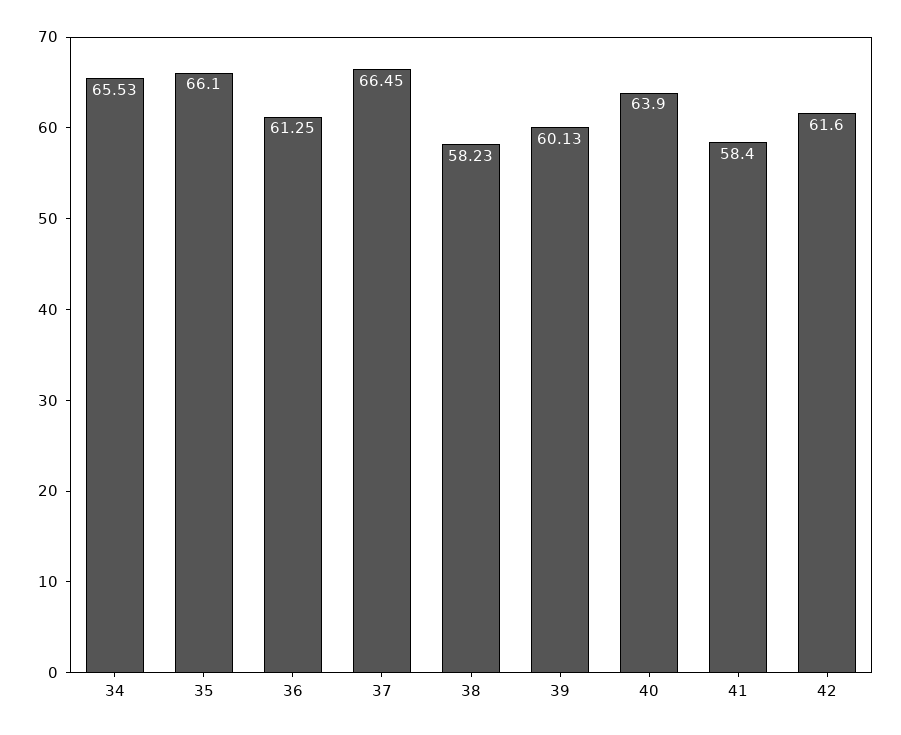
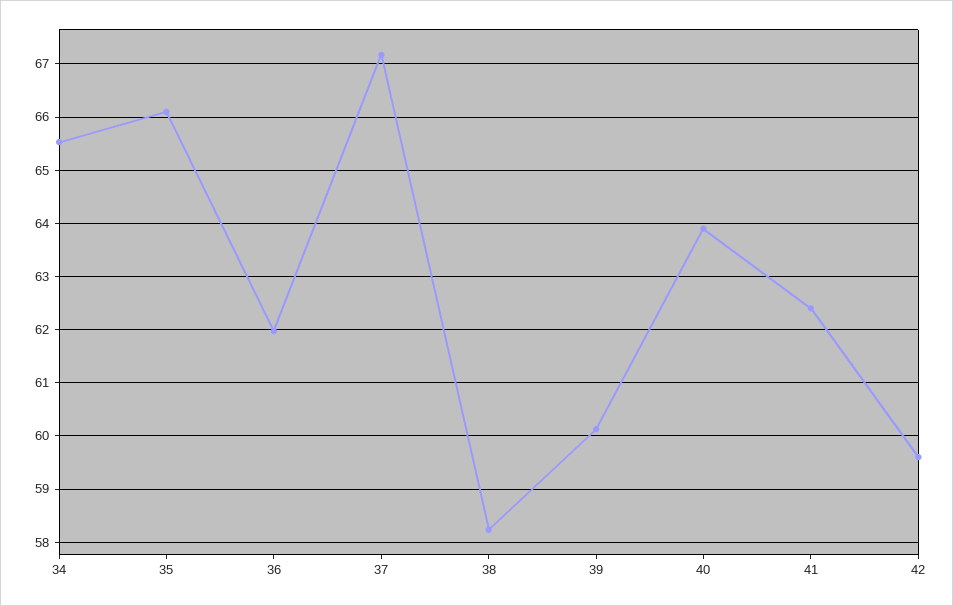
36: 61.25 -> 62
37: 66.45 -> 67.2
41: 58.4 -> 62.4
42: 61.6 -> 59.6

